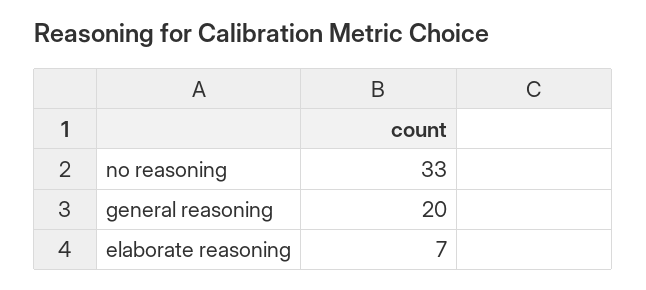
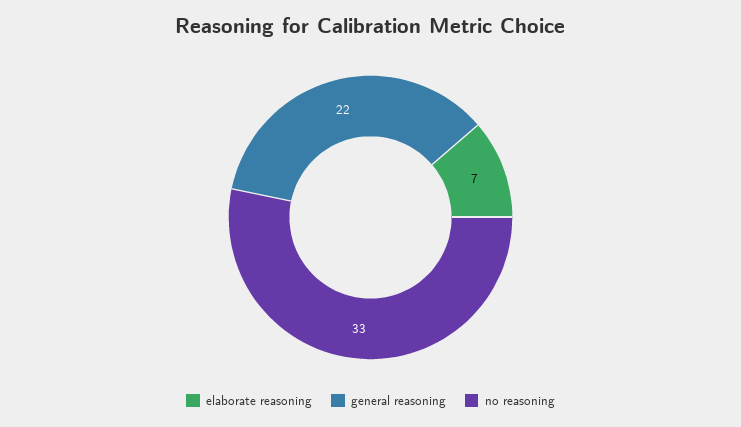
general reasoning: 20 -> 22

